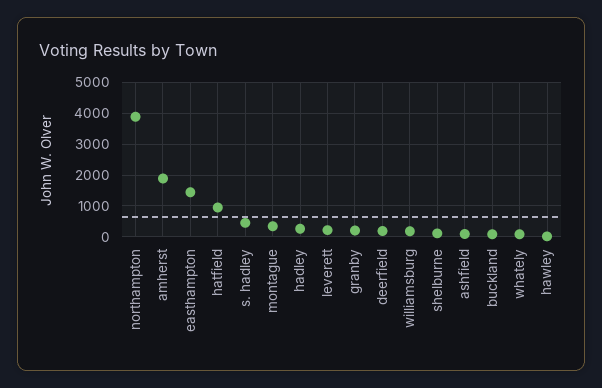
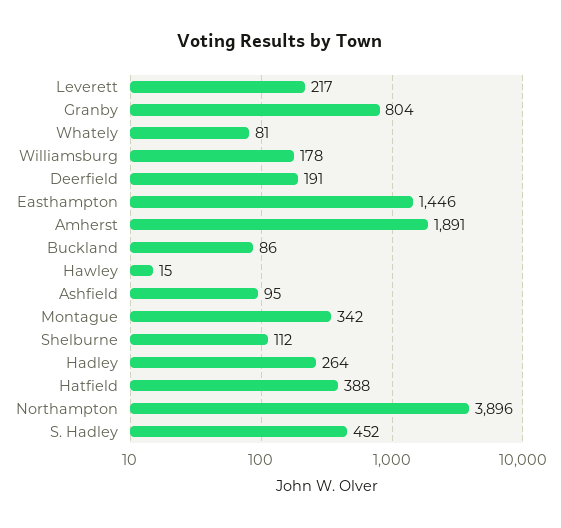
hatfield: 1000 -> 388
granby: 200 -> 804

